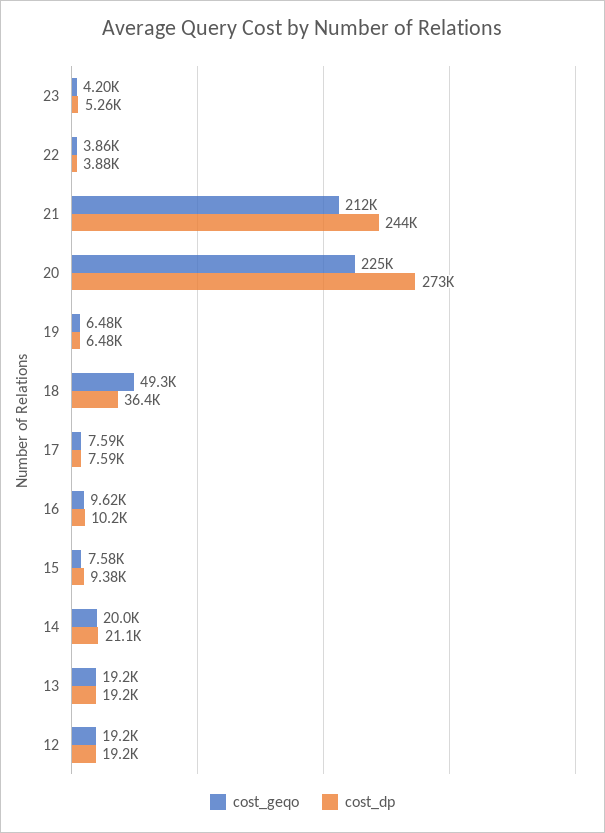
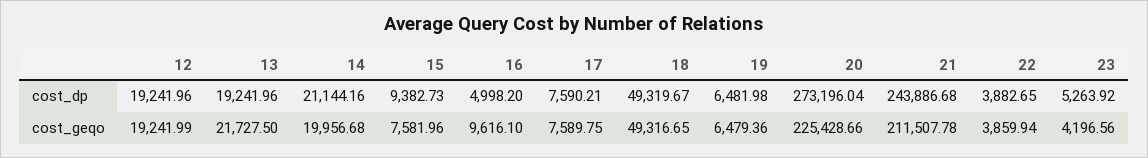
cost_dp, 18: 36400 -> 49319.67
cost_dp, 16: 10200 -> 4998.2
cost_geqo, 13: 19200 -> 21727.5

